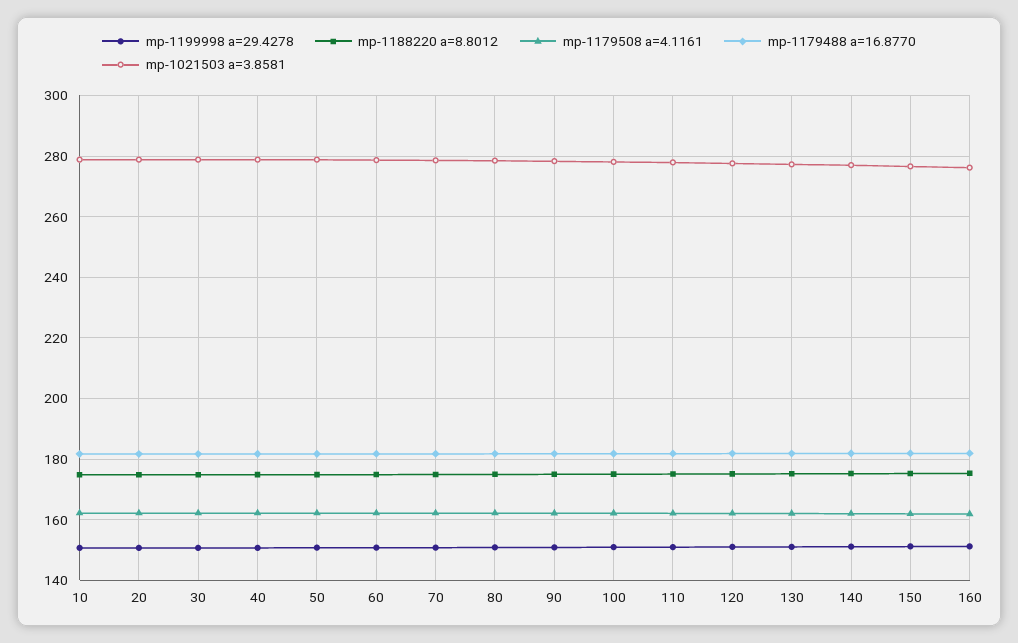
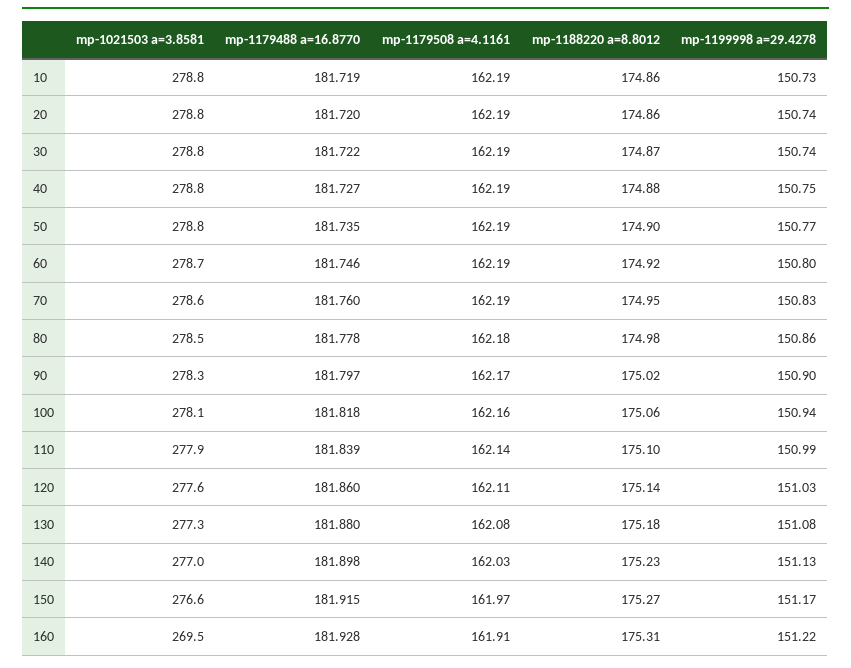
mp-1021503 a=3.8581, 160: 276 -> 269.5

